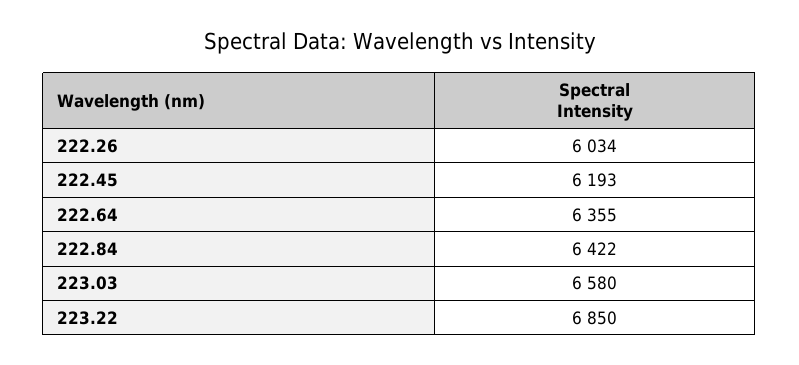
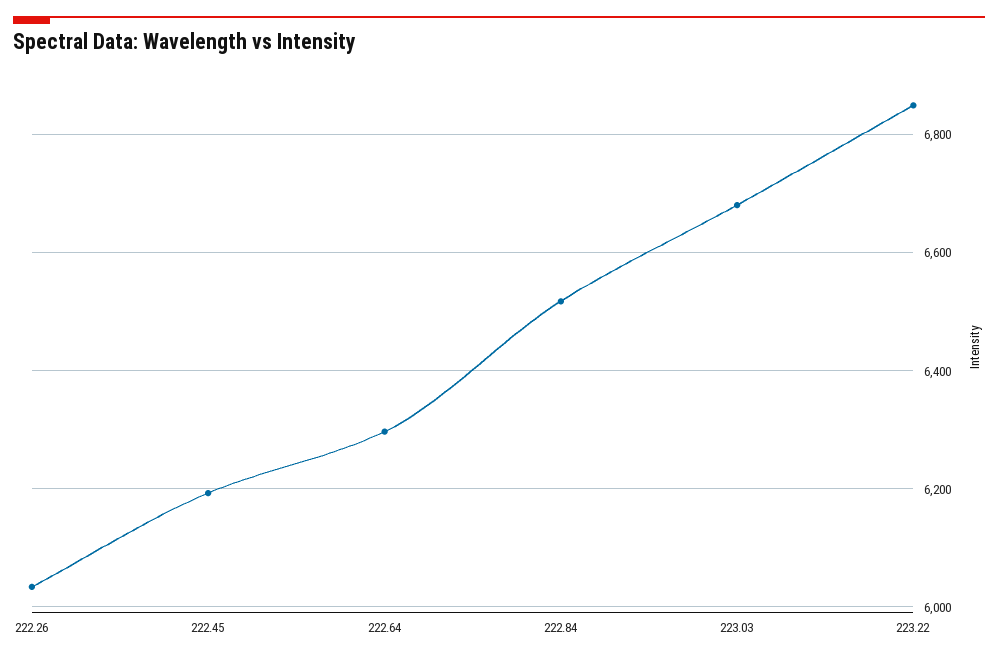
222.64: 6355 -> 6300
222.84: 6422 -> 6520
223.03: 6580 -> 6680

